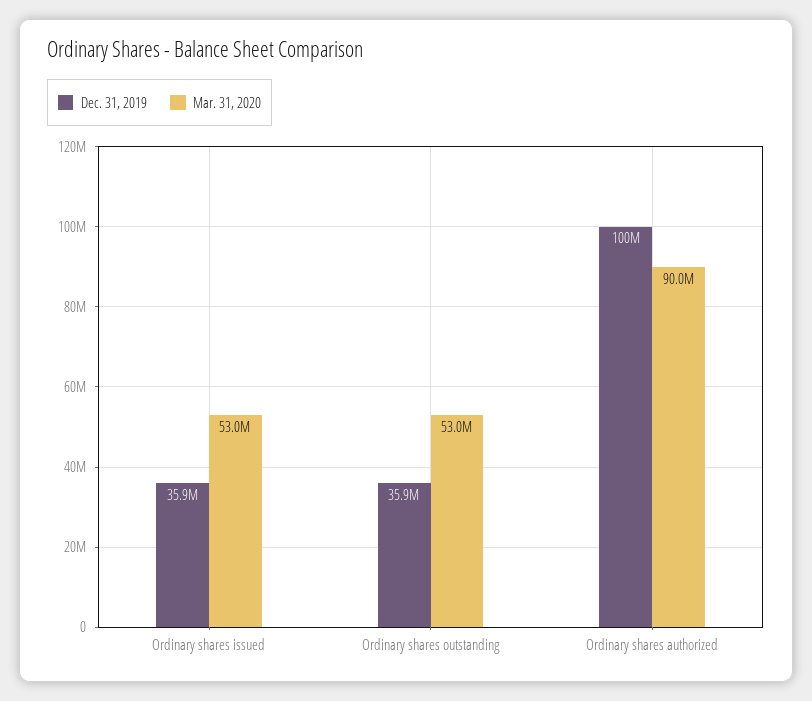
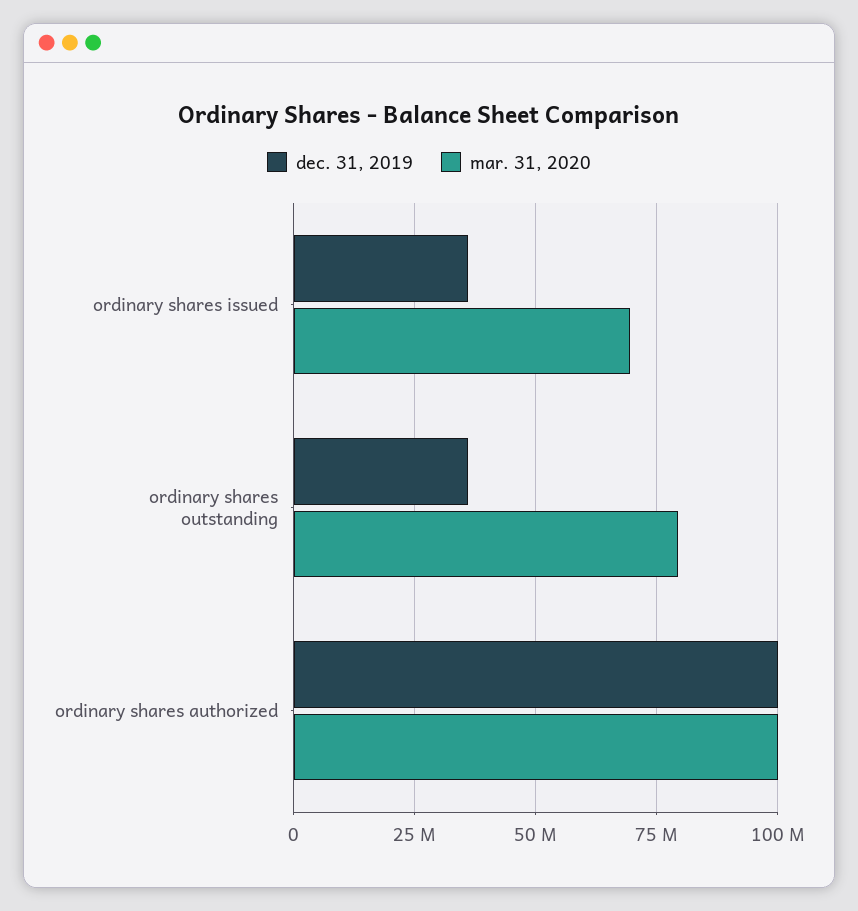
Mar. 31, 2020, Ordinary shares issued: 53000000 -> 70000000
Mar. 31, 2020, Ordinary shares outstanding: 53000000 -> 80000000
Mar. 31, 2020, Ordinary shares authorized: 90000000 -> 100000000

